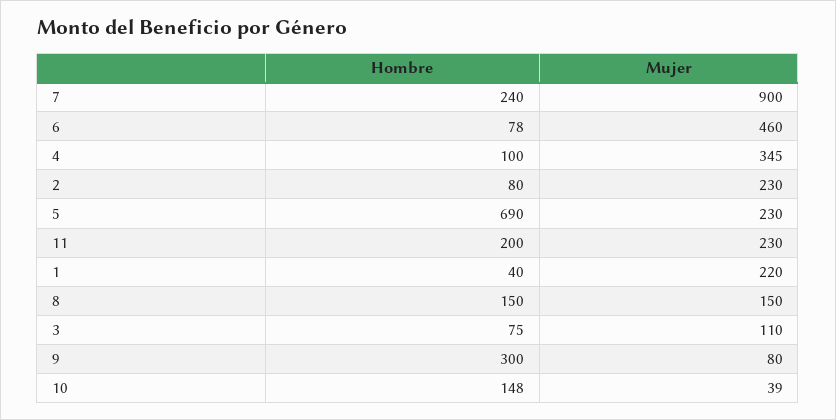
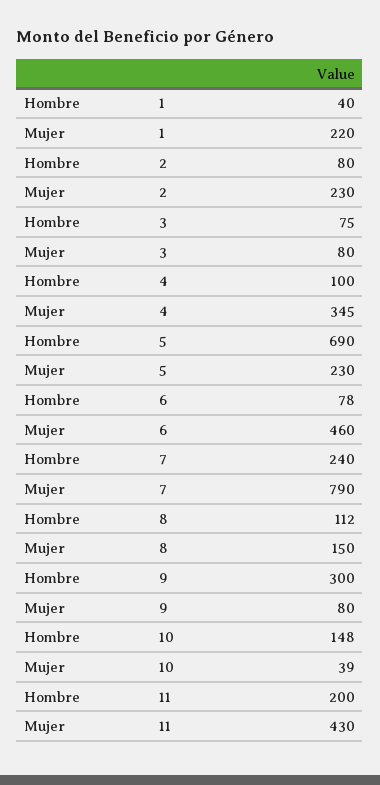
Mujer, 7: 900 -> 790
Mujer, 11: 230 -> 430
Hombre, 8: 150 -> 112
Mujer, 3: 110 -> 80

